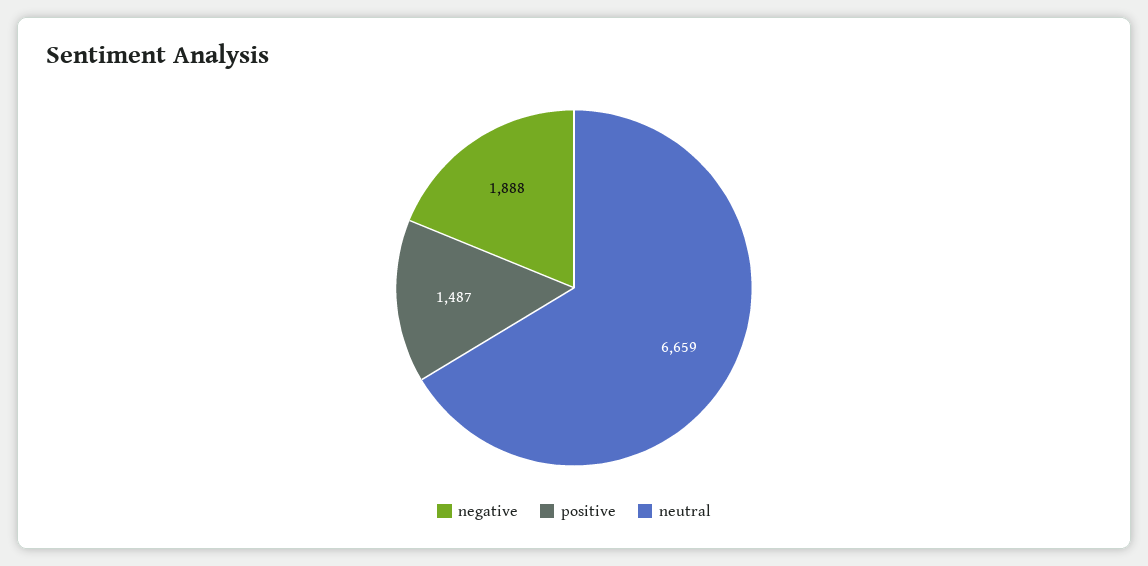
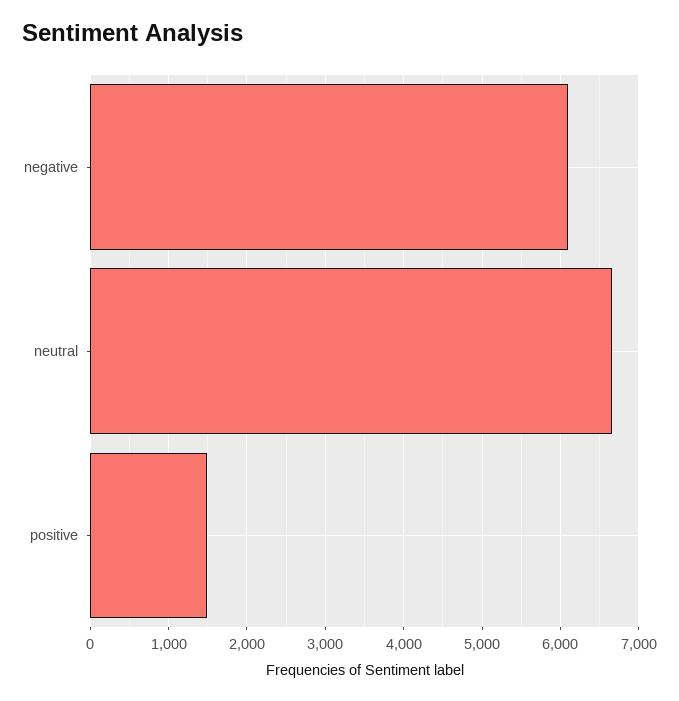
negative: 1888 -> 6100

